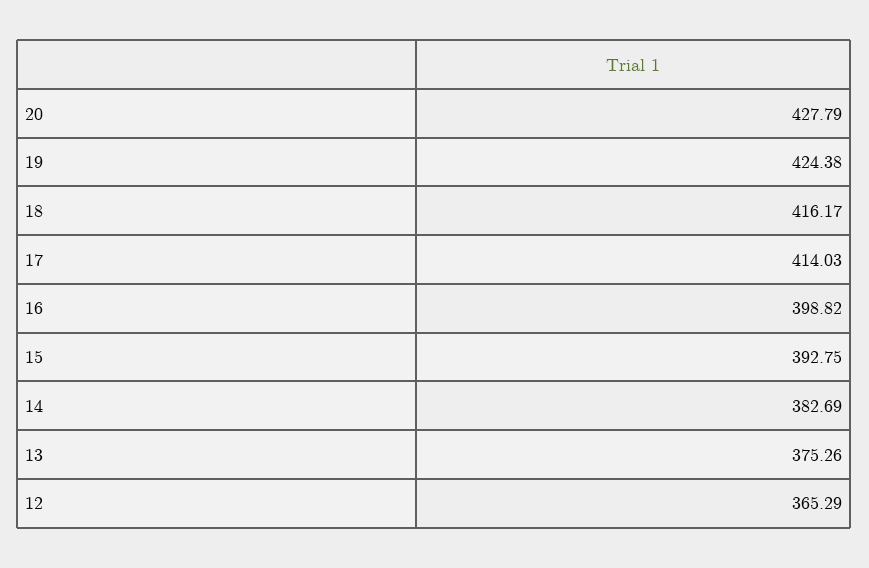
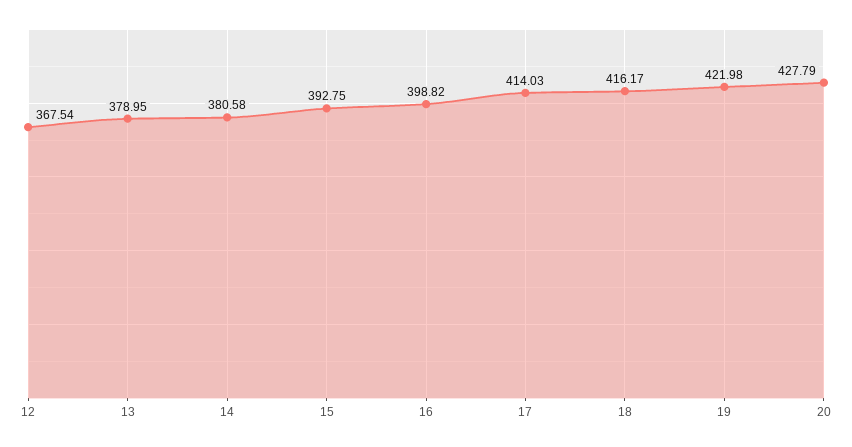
19: 424.38 -> 421.98
14: 382.69 -> 380.58
13: 375.26 -> 378.95
12: 365.29 -> 367.54

